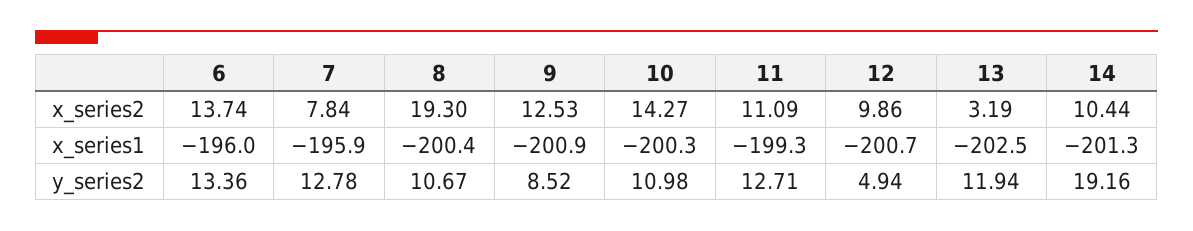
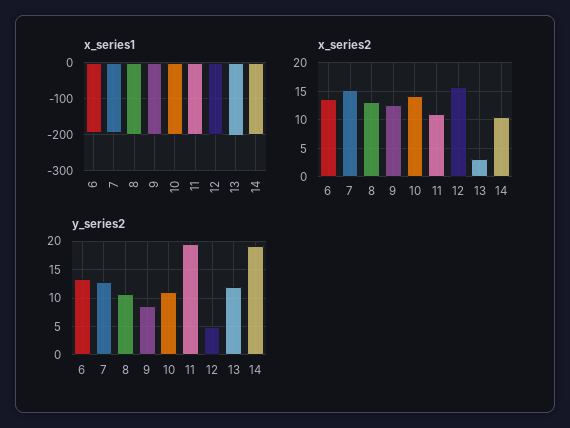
x_series2, 7: 7.84 -> 15
x_series2, 8: 19.3 -> 12.5
x_series2, 12: 9.86 -> 15
y_series2, 11: 12.71 -> 20

